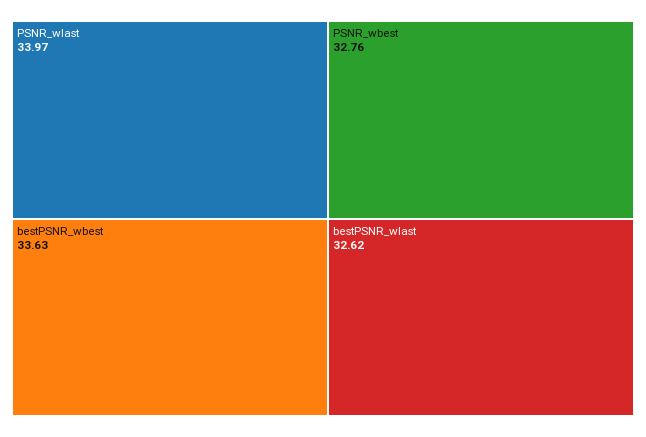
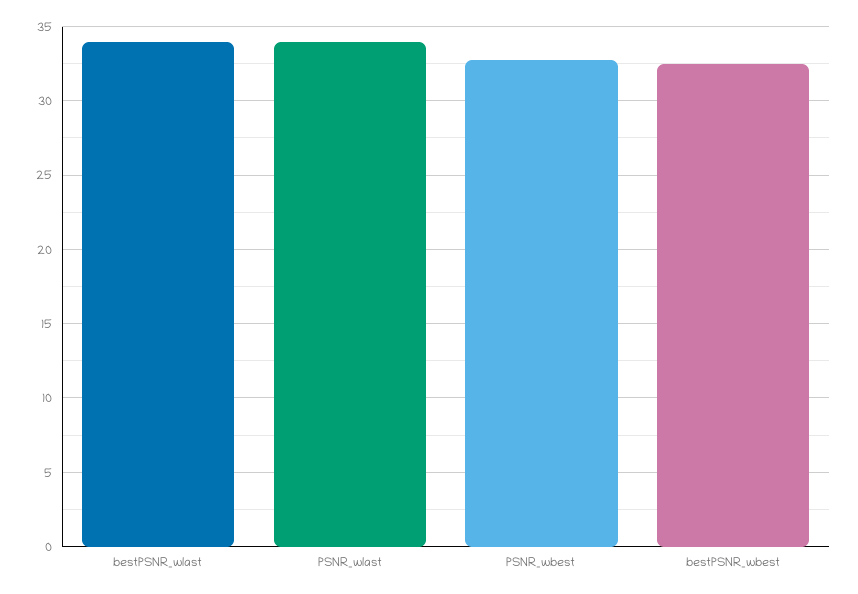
bestPSNR_wbest: 33.63 -> 32.5
bestPSNR_wlast: 32.62 -> 34

